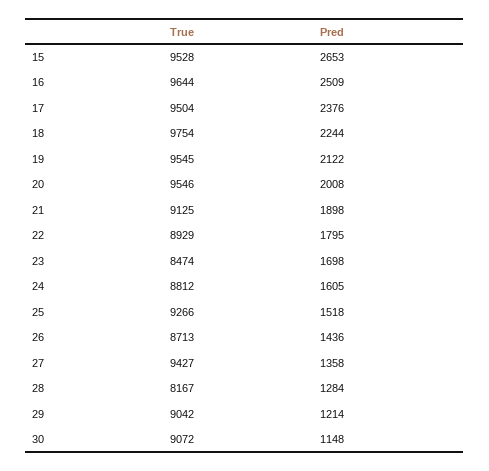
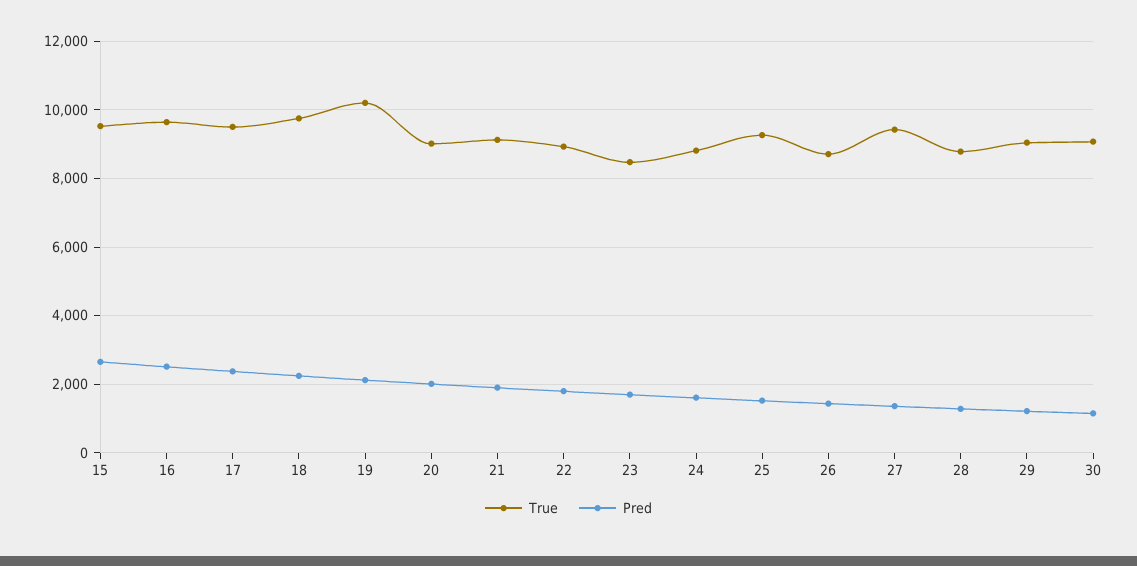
True, 19: 9545 -> 10200
True, 20: 9546 -> 9000
True, 28: 8167 -> 8800

